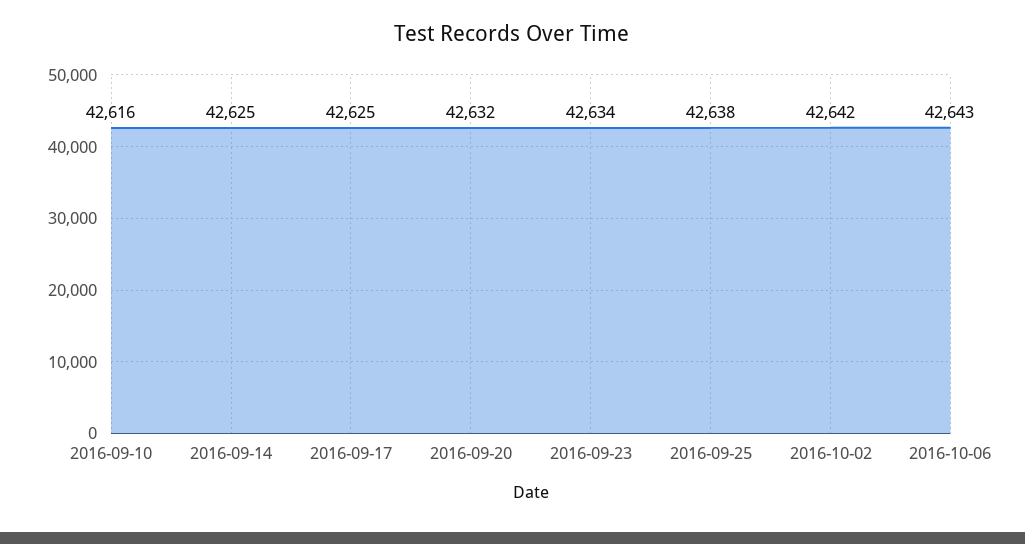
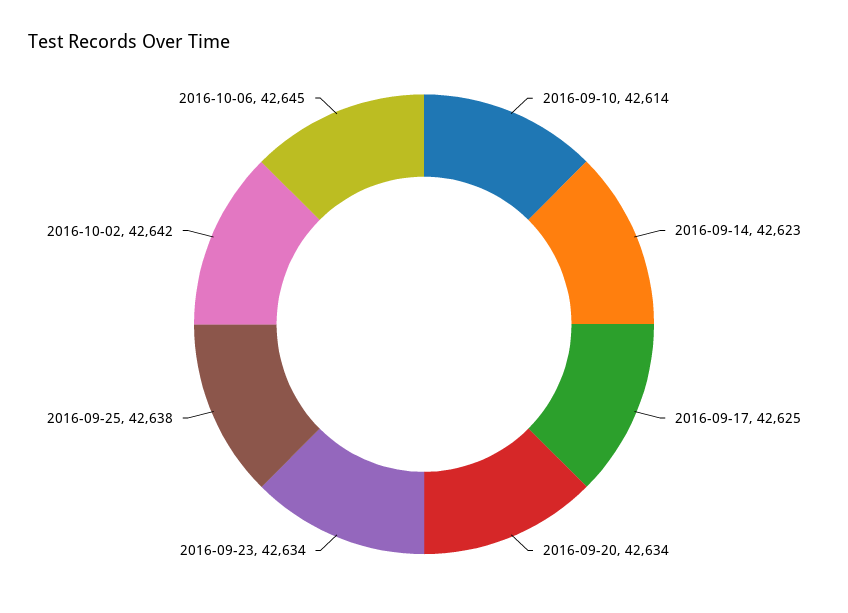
2016-09-10: 42616 -> 42614
2016-09-14: 42625 -> 42623
2016-09-20: 42632 -> 42634
2016-10-06: 42643 -> 42645

